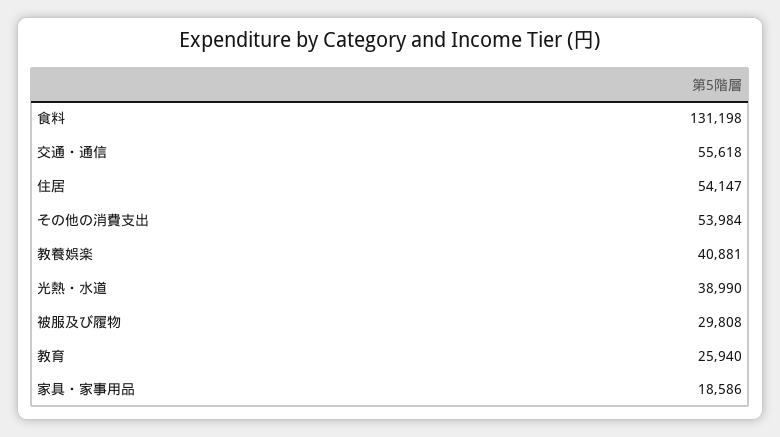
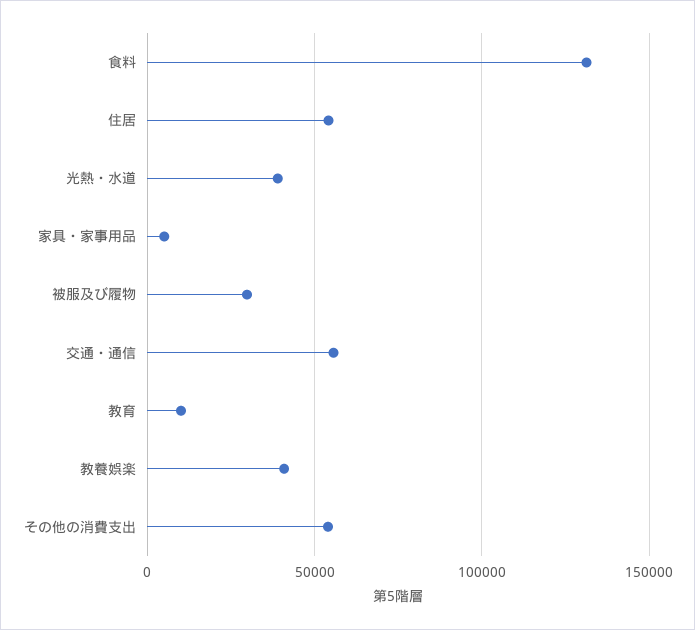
教育: 25940 -> 10000
家具・家事用品: 18586 -> 5000

